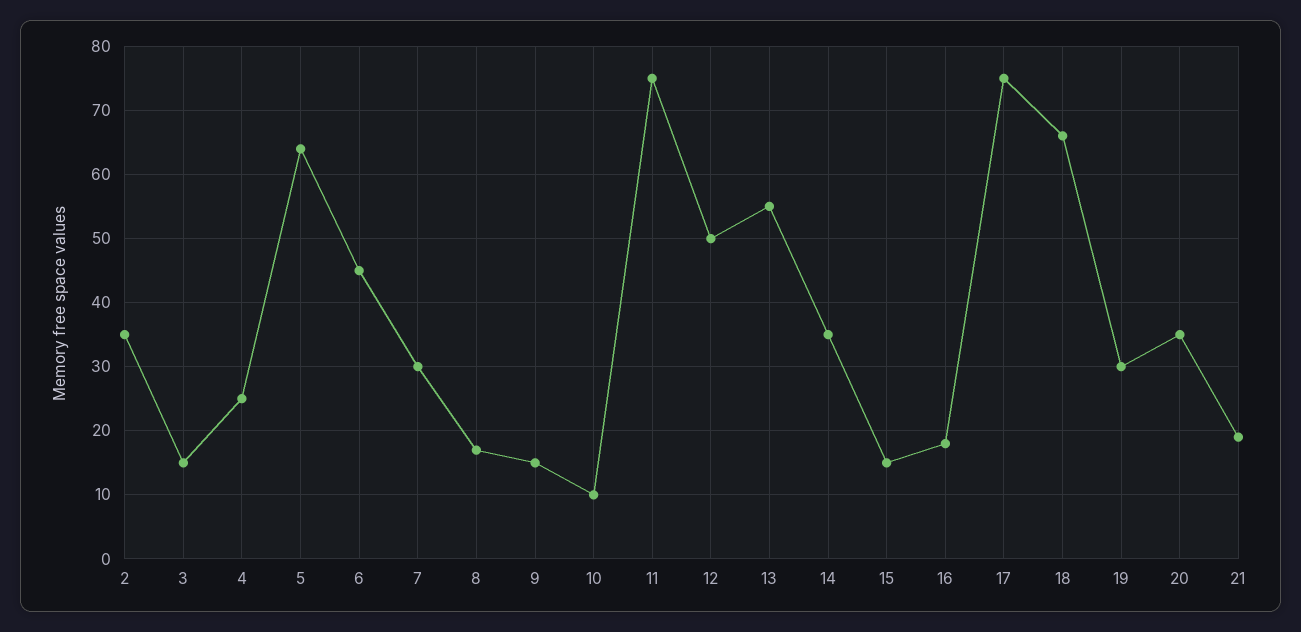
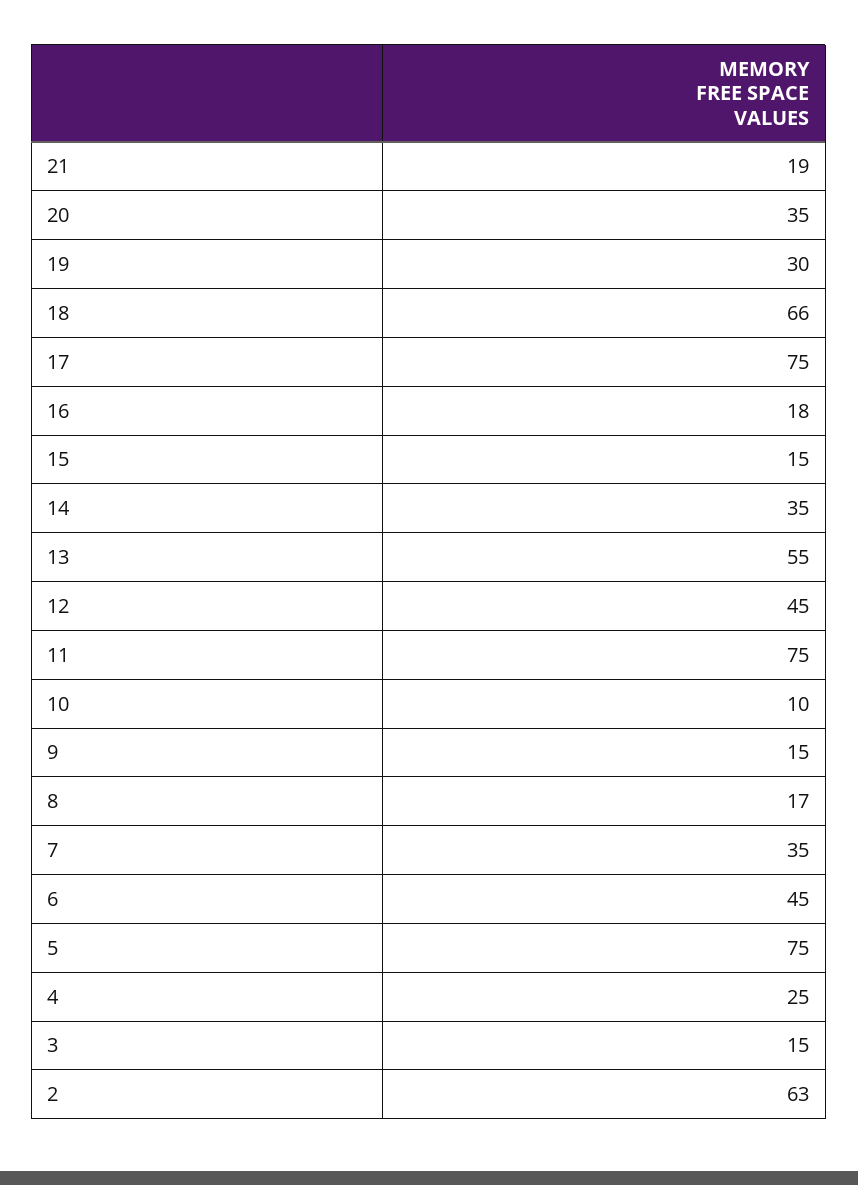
2: 35 -> 63
5: 64 -> 75
7: 30 -> 35
12: 50 -> 45

